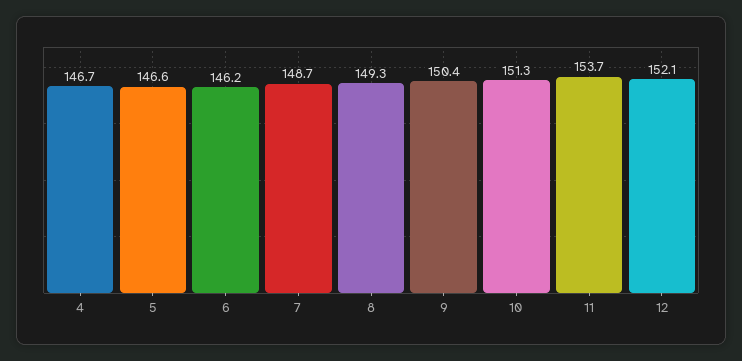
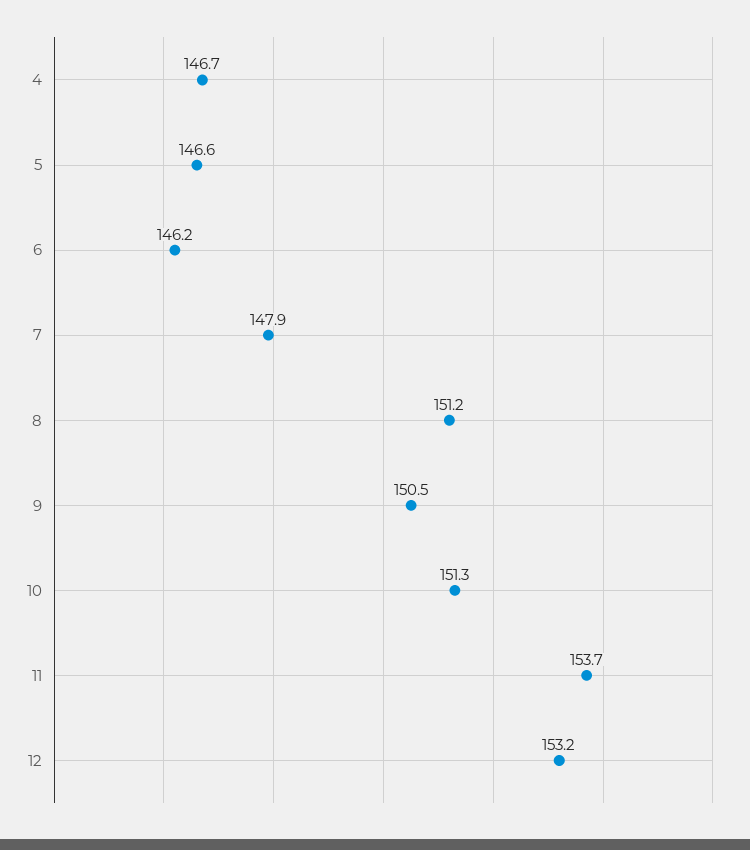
7: 148.7 -> 147.9
8: 149.3 -> 151.2
9: 150.4 -> 150.5
12: 152.1 -> 153.2

